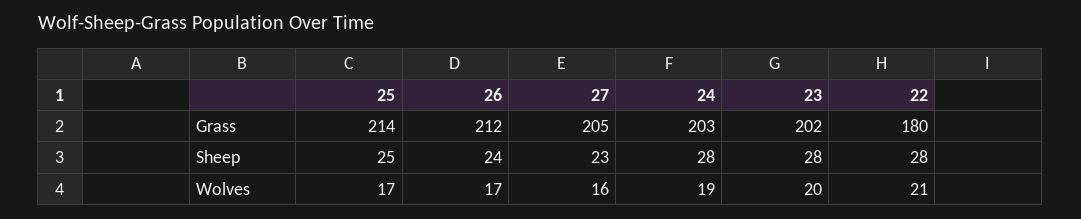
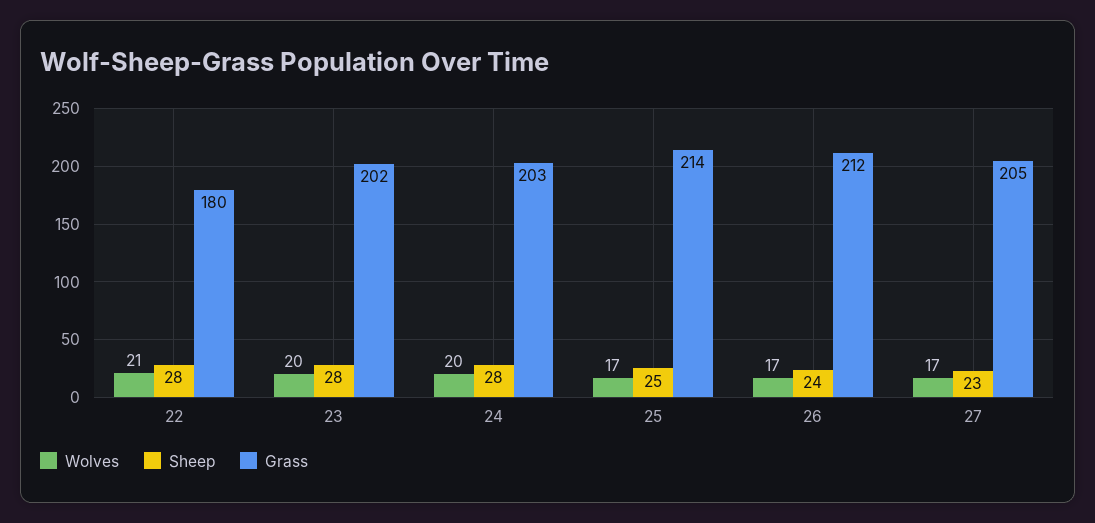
Wolves, 27: 16 -> 17
Wolves, 24: 19 -> 20

